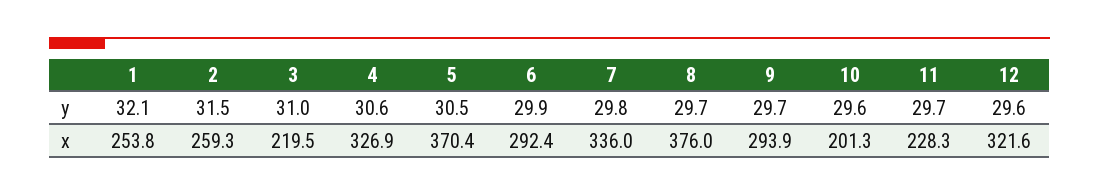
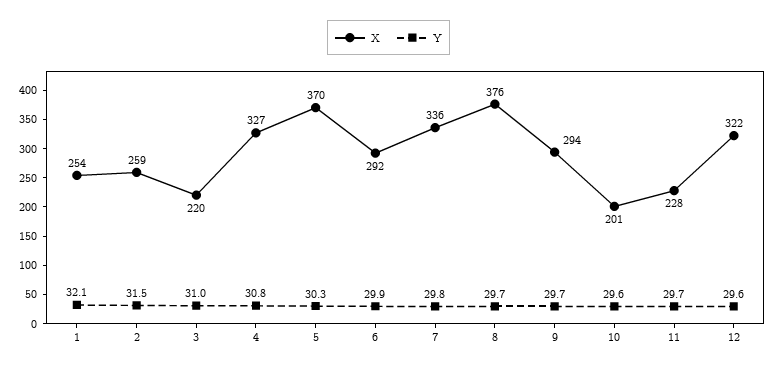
y, 4: 30.6 -> 30.8
y, 5: 30.5 -> 30.3

